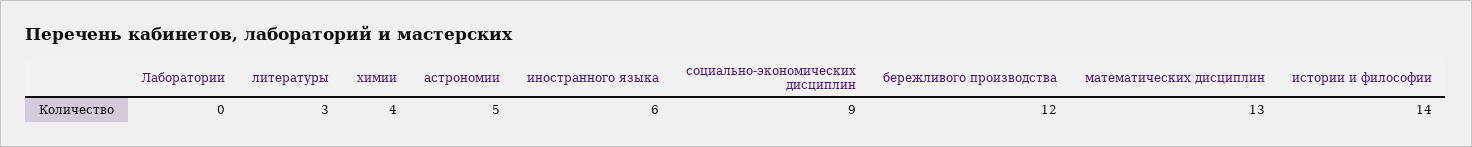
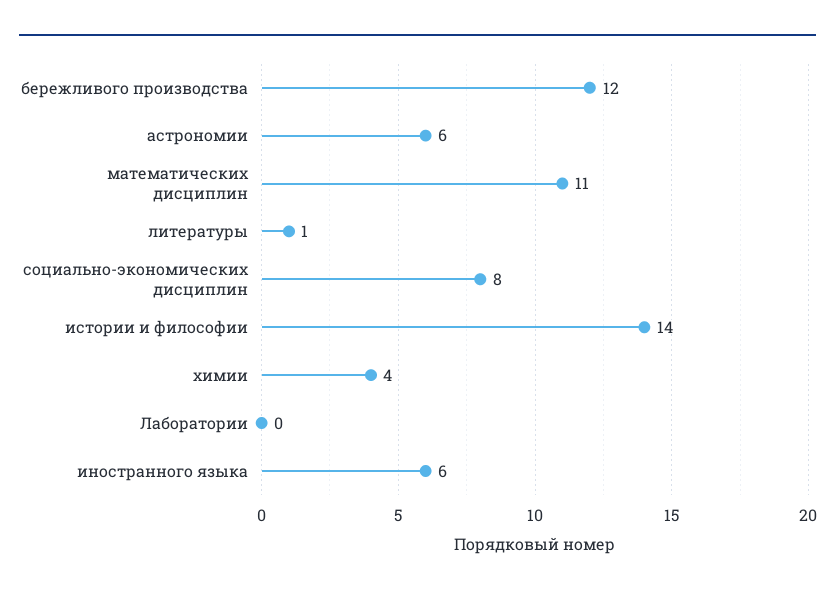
литературы: 3 -> 1
астрономии: 5 -> 6
социально-экономических дисциплин: 9 -> 8
математических дисциплин: 13 -> 11

